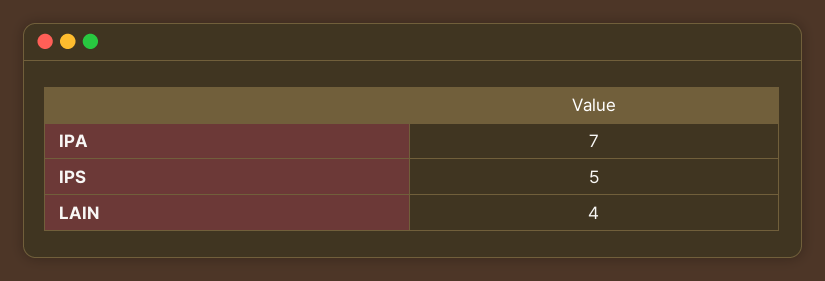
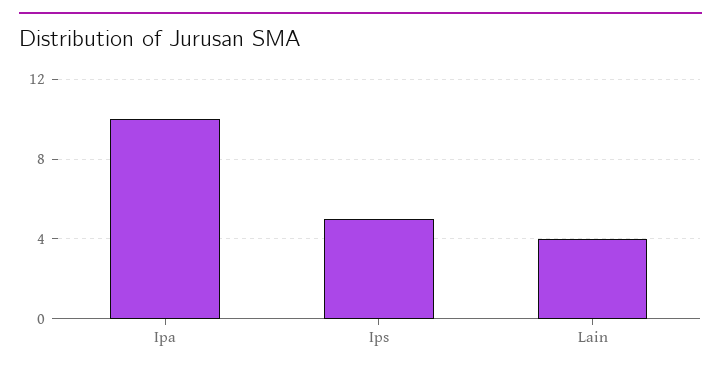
IPA: 7 -> 10

